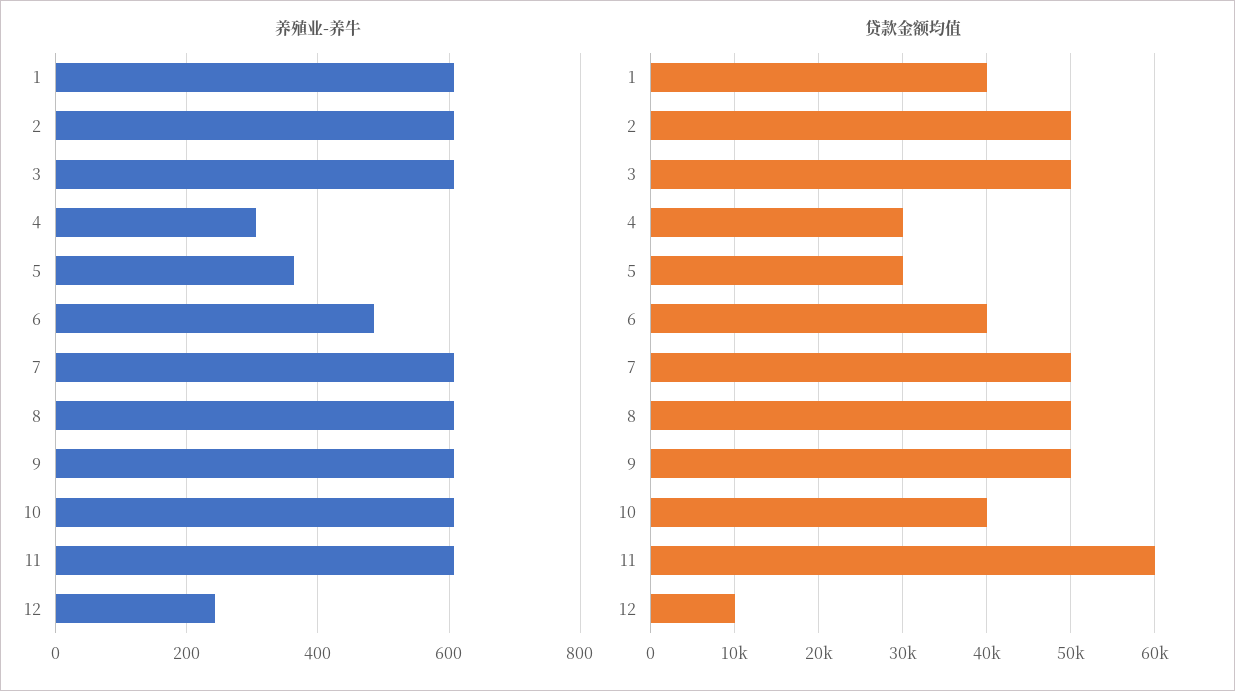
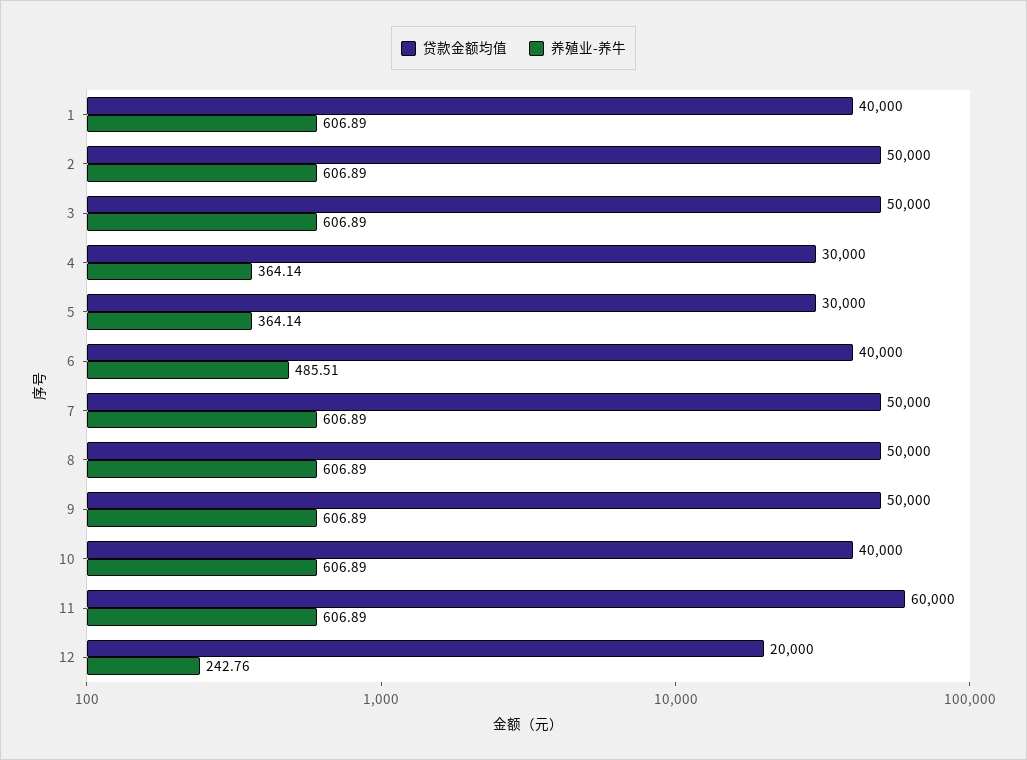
养殖业-养牛, 4: 300 -> 364.14
贷款金额均值, 12: 10000 -> 20000

